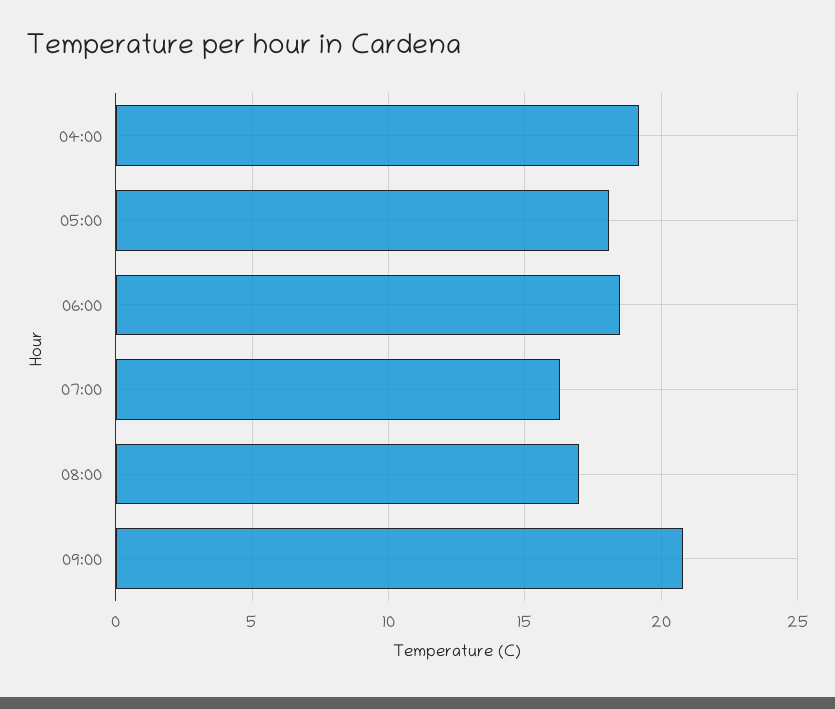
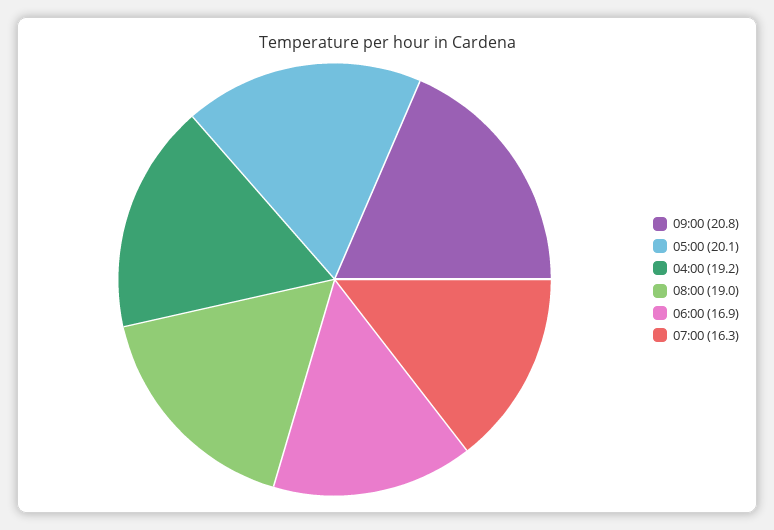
05:00: 18 -> 20.1
06:00: 18.5 -> 16.9
08:00: 17 -> 19

